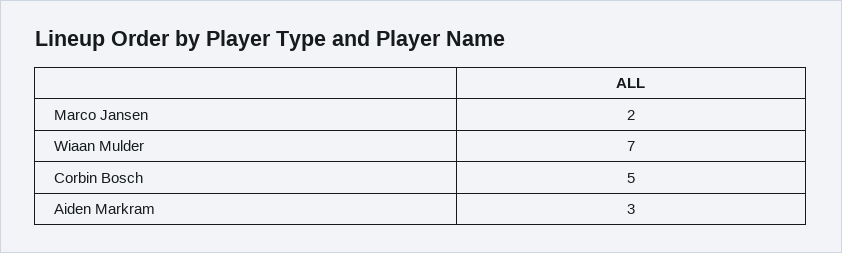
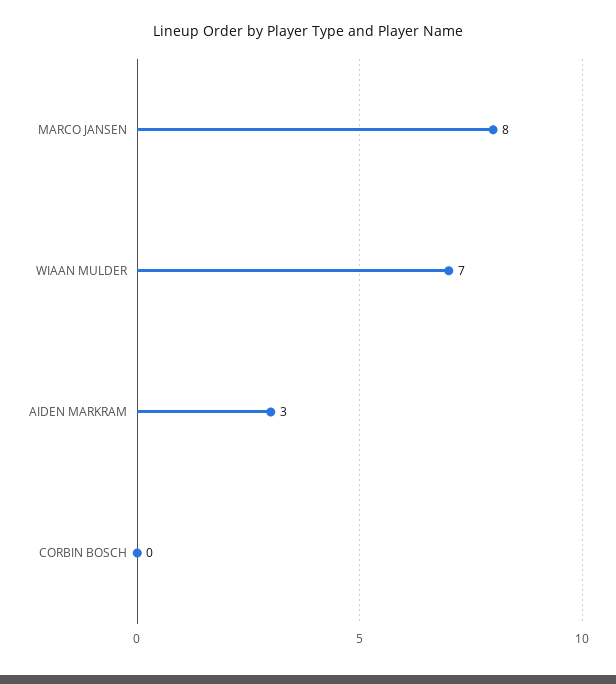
Marco Jansen: 2 -> 8
Corbin Bosch: 5 -> 0

